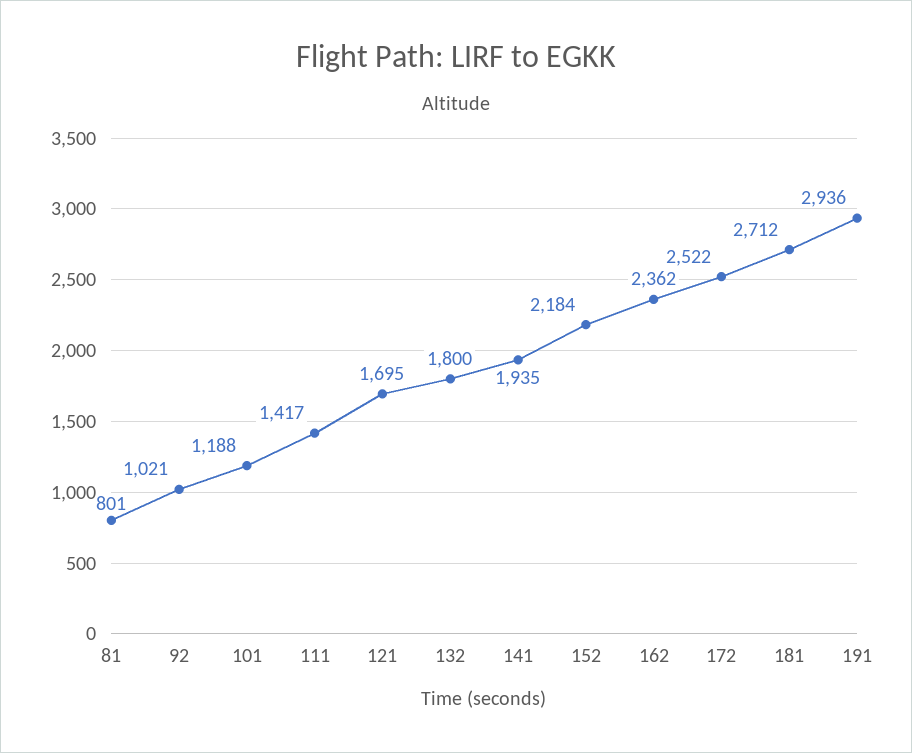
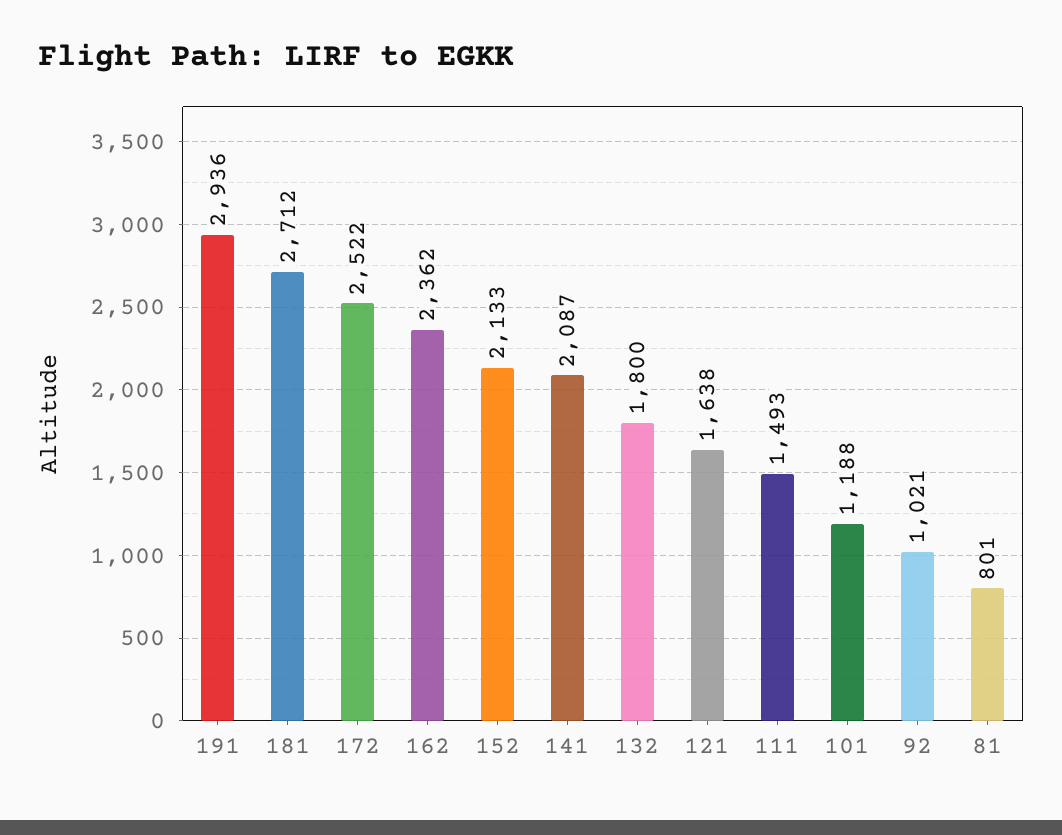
111: 1417 -> 1493
121: 1695 -> 1638
141: 1935 -> 2087
152: 2184 -> 2133

